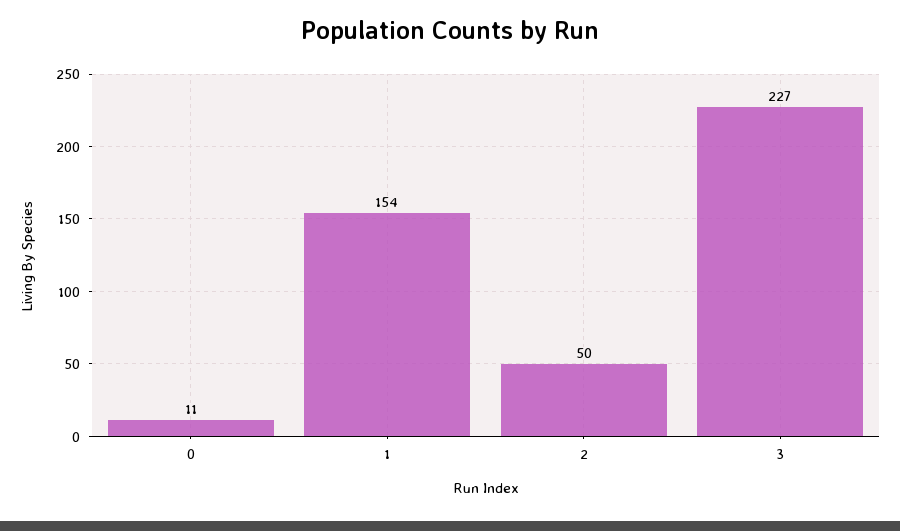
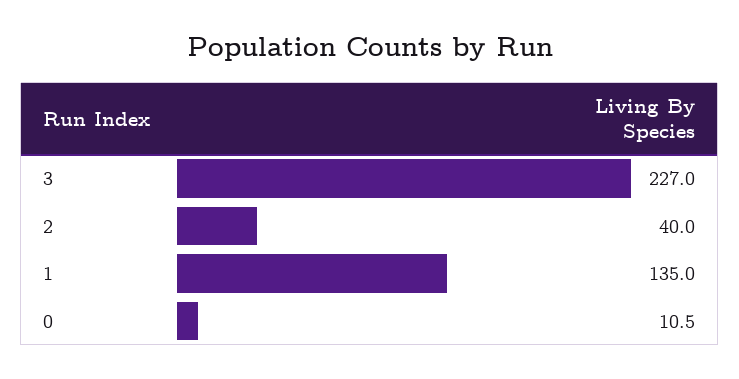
1: 154 -> 135
2: 50 -> 40

